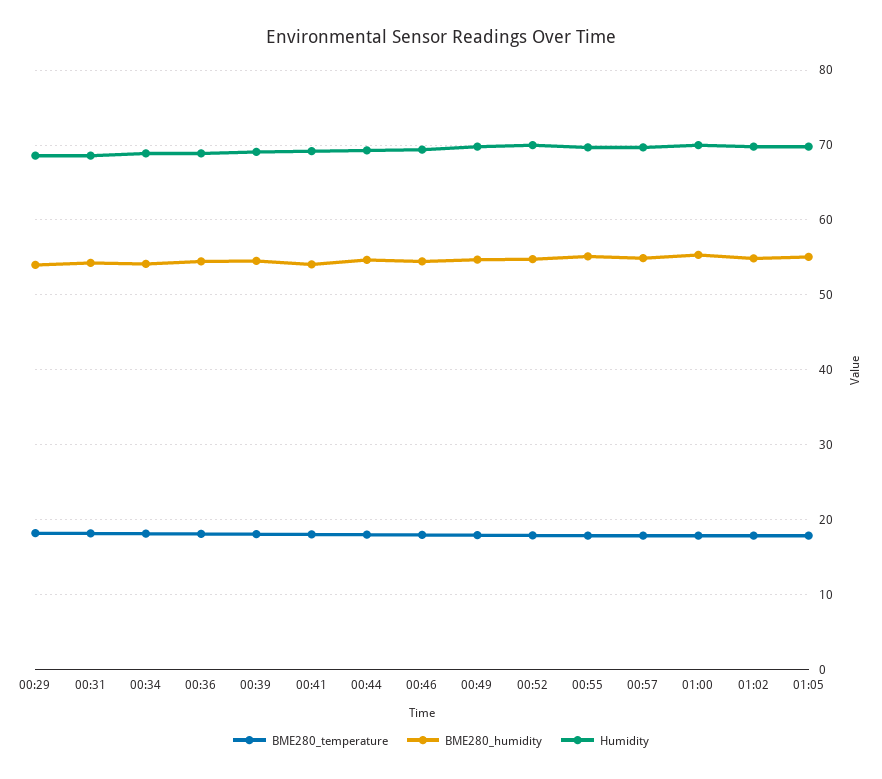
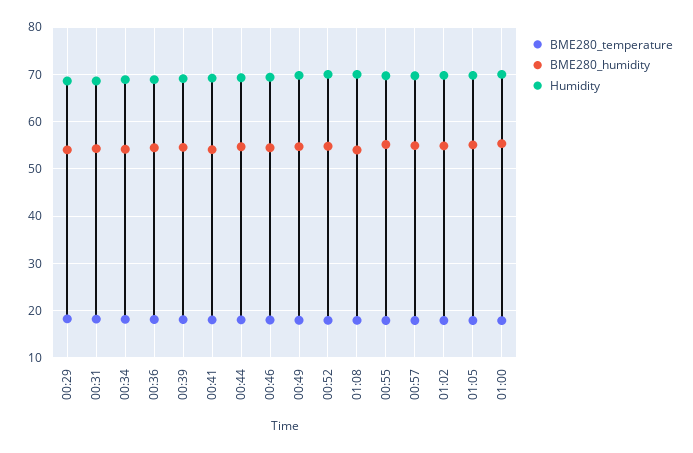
BME280_temperature, 01:08: none -> 18
BME280_humidity, 01:08: none -> 54
Humidity, 01:08: none -> 70

